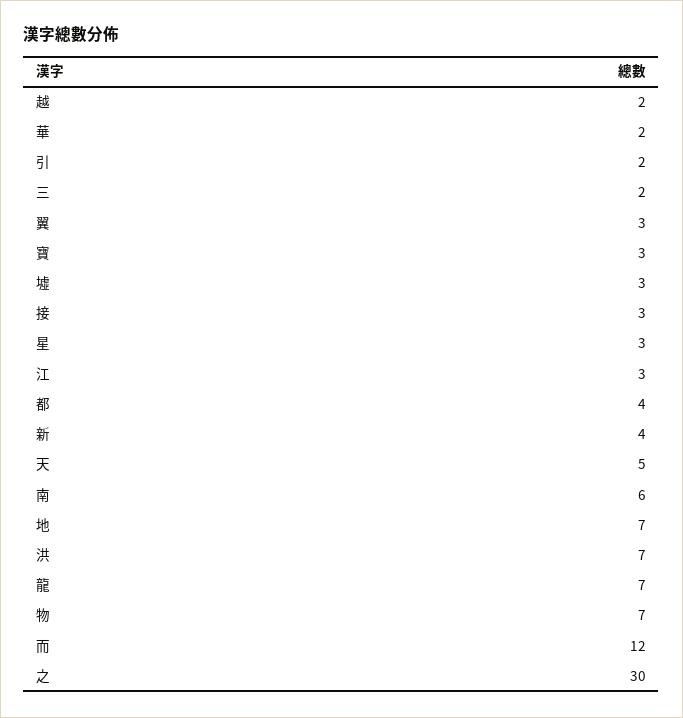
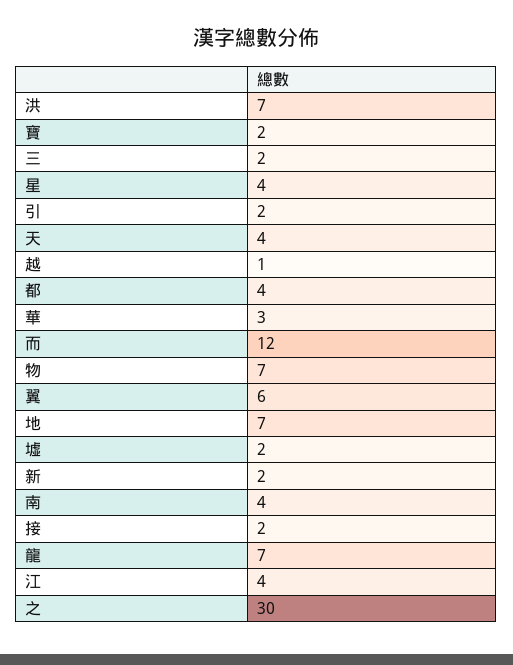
越: 2 -> 1
華: 2 -> 3
翼: 3 -> 6
寶: 3 -> 2
墟: 3 -> 2
接: 3 -> 2
星: 3 -> 4
江: 3 -> 4
新: 4 -> 2
天: 5 -> 4
南: 6 -> 4

